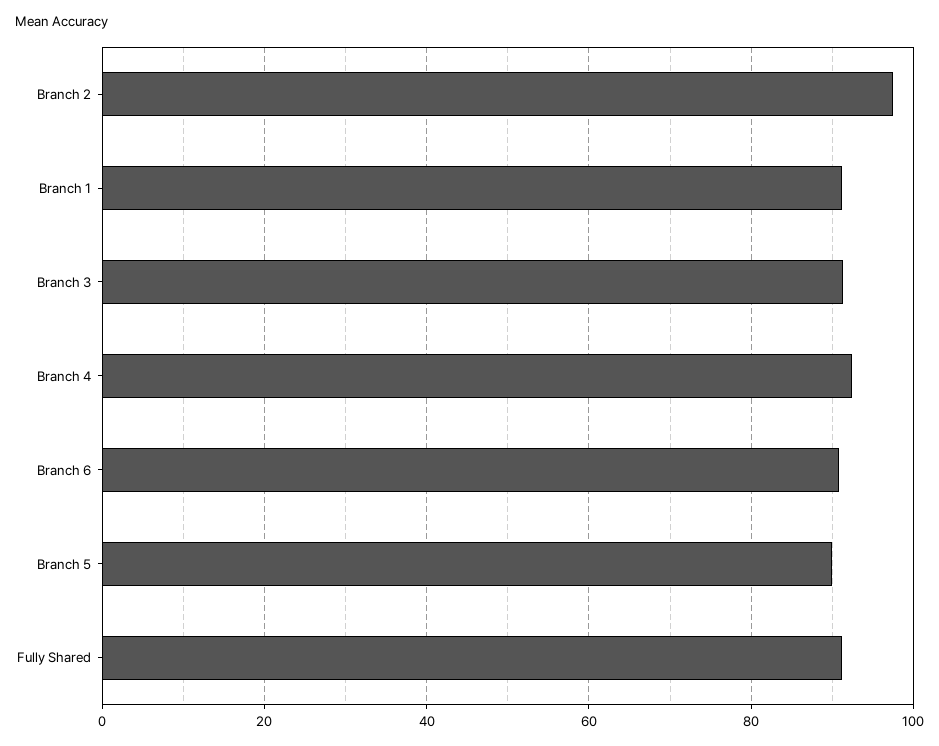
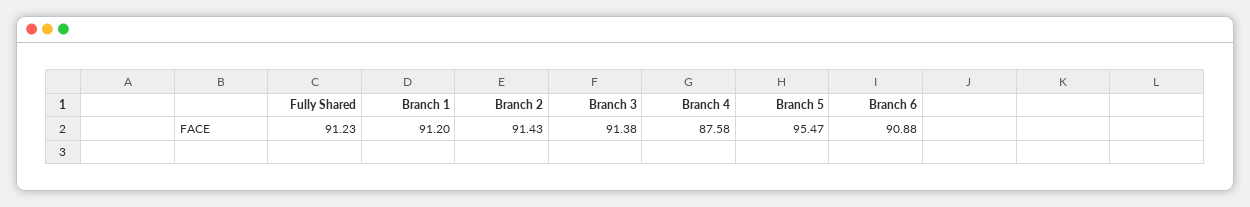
Branch 2: 98 -> 91.43
Branch 4: 92 -> 87.58
Branch 5: 90 -> 95.47

